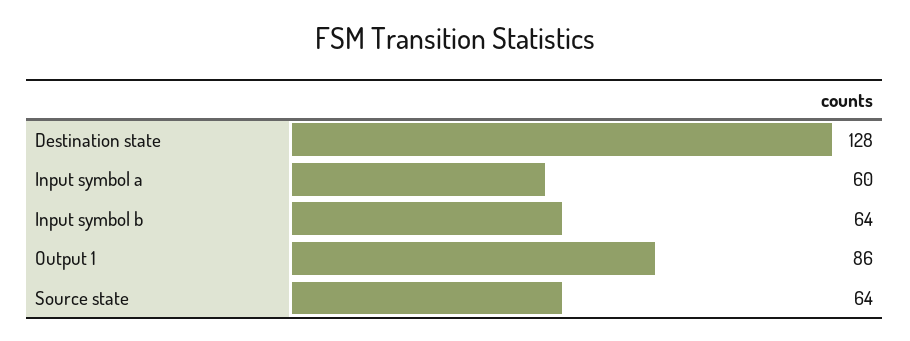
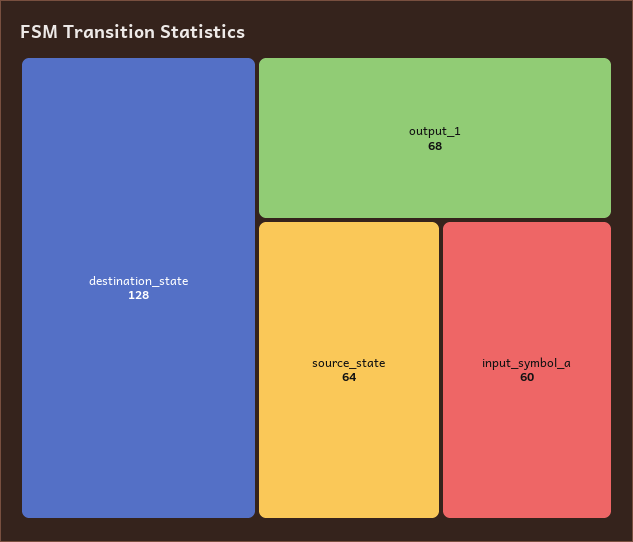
Input symbol b: 64 -> none
Output 1: 86 -> 68

